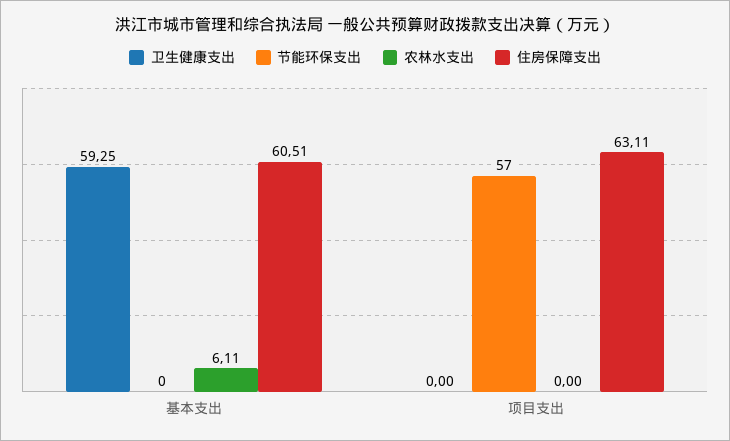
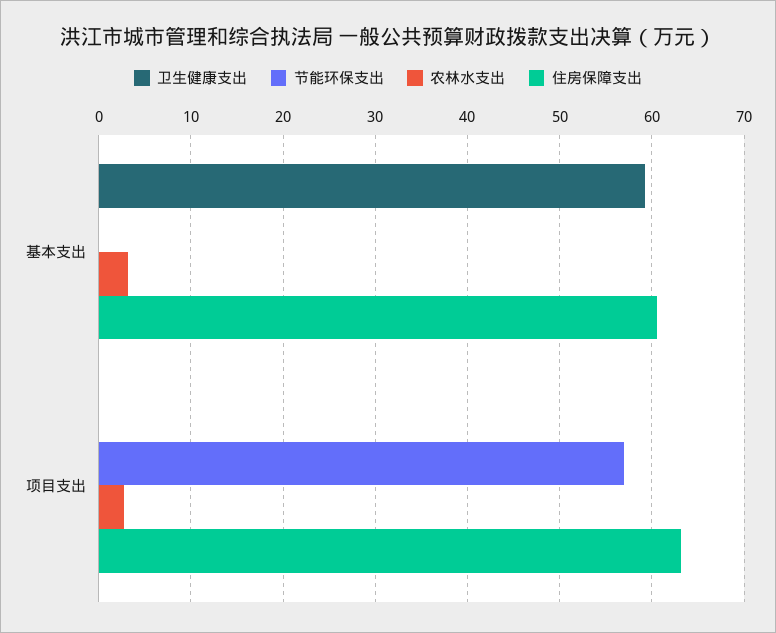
农林水支出, 基本支出: 6.11 -> 3
农林水支出, 项目支出: 0 -> 3

